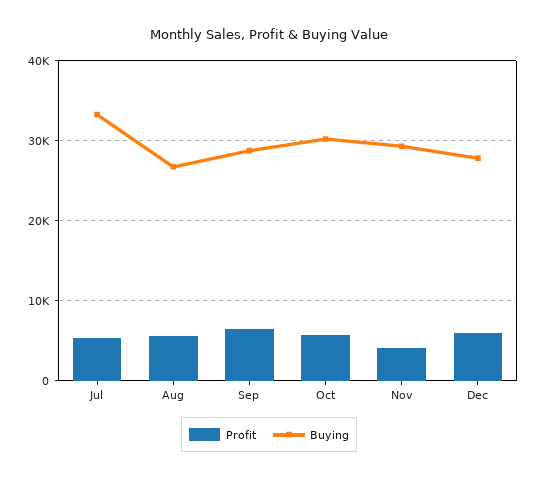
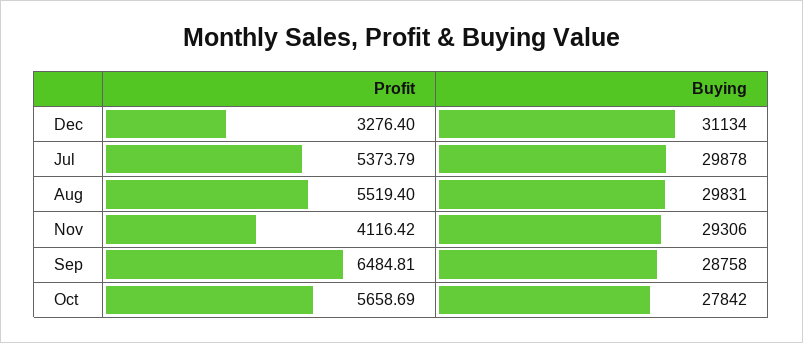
Buying, Jul: 33000 -> 29878
Buying, Aug: 27000 -> 29831
Buying, Oct: 30000 -> 27842
Profit, Dec: 6000 -> 3276.4
Buying, Dec: 28000 -> 31134

